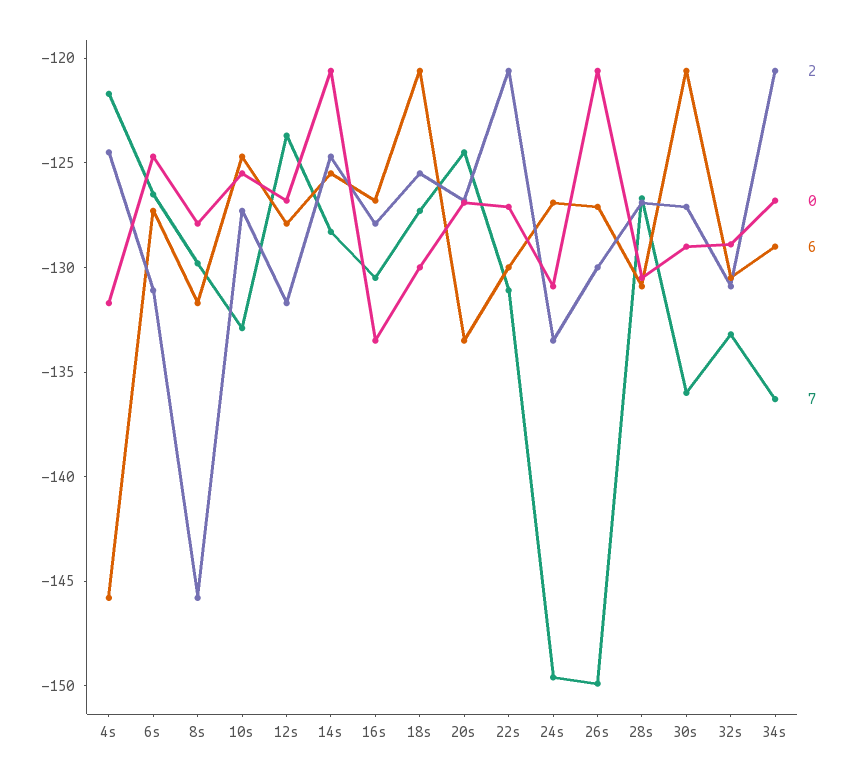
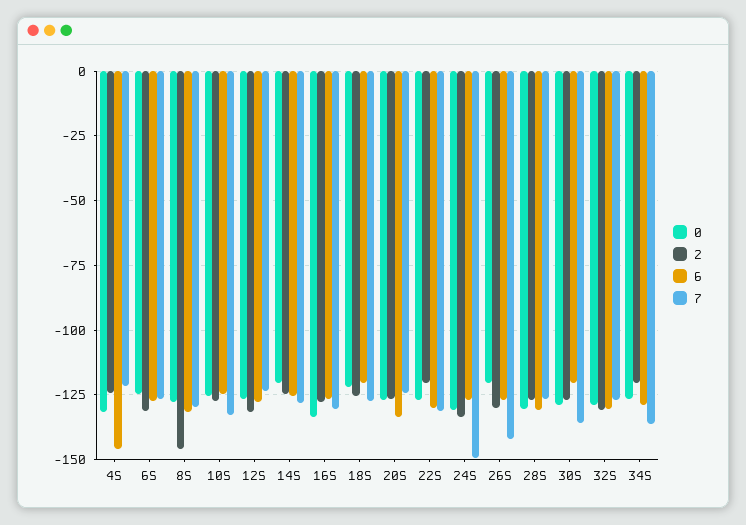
0, 18s: -130 -> -122.5
7, 26s: -150 -> -142.5
7, 32s: -133 -> -127.5

